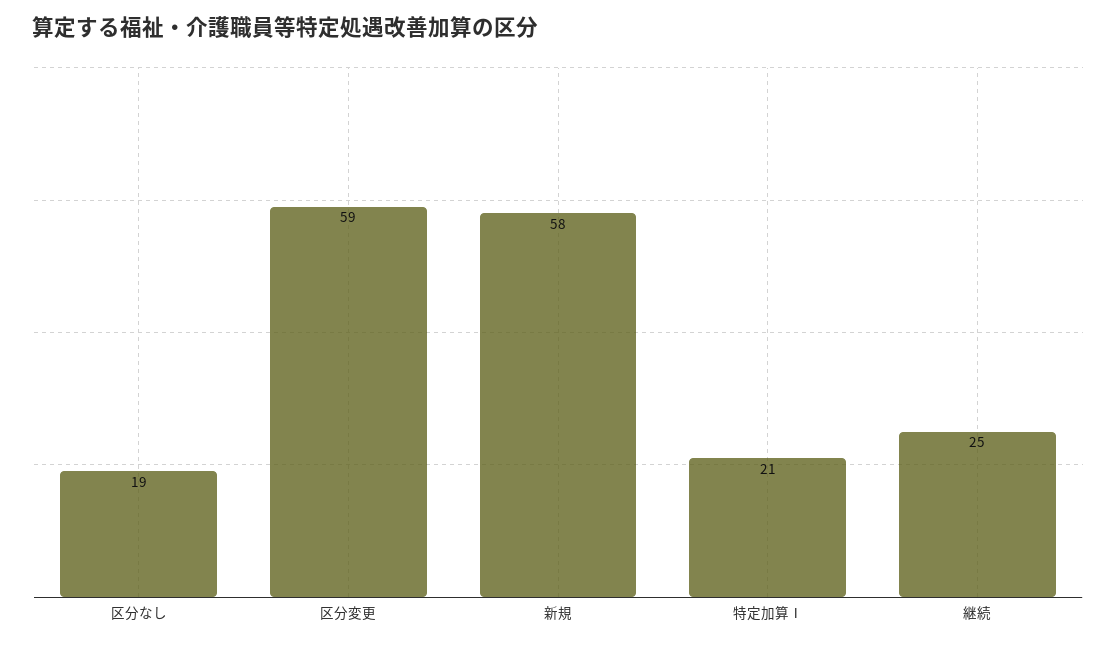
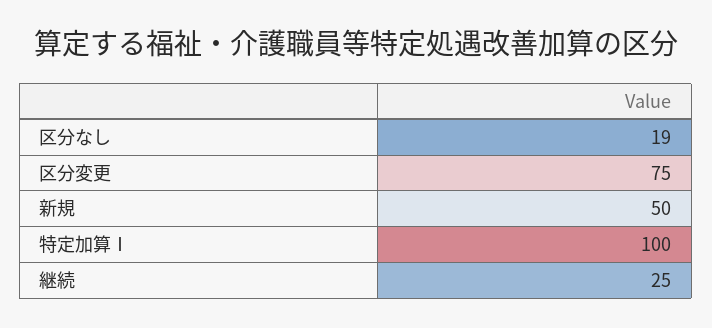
区分変更: 59 -> 75
新規: 58 -> 50
特定加算Ⅰ: 21 -> 100

